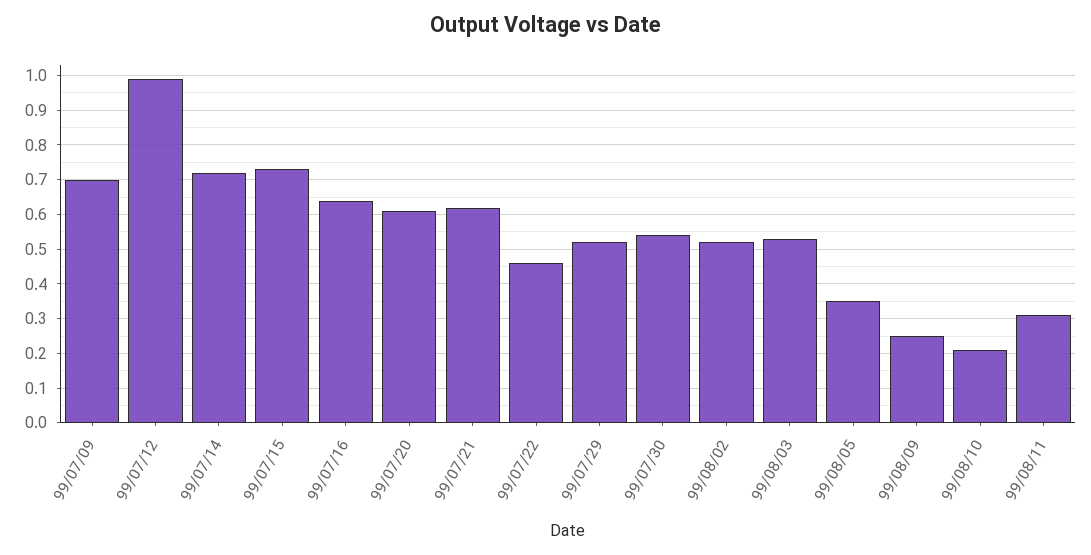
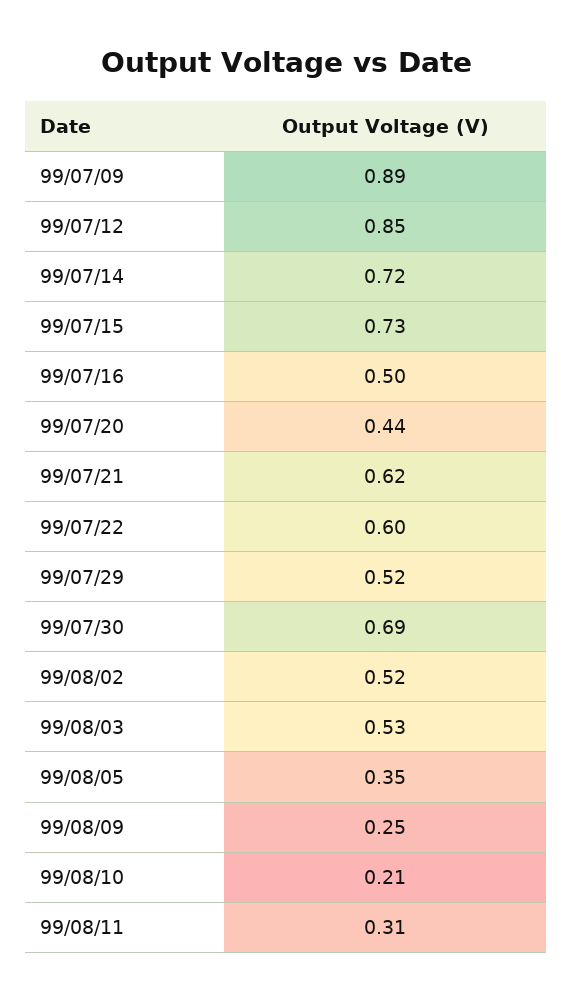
99/07/09: 0.7 -> 0.89
99/07/12: 1 -> 0.85
99/07/16: 0.65 -> 0.5
99/07/20: 0.6 -> 0.44
99/07/22: 0.45 -> 0.6
99/07/30: 0.55 -> 0.69

